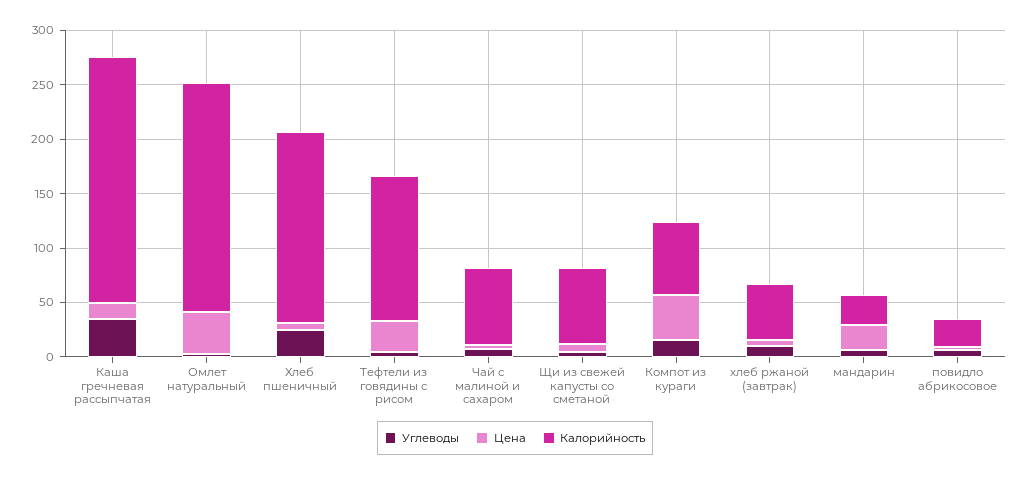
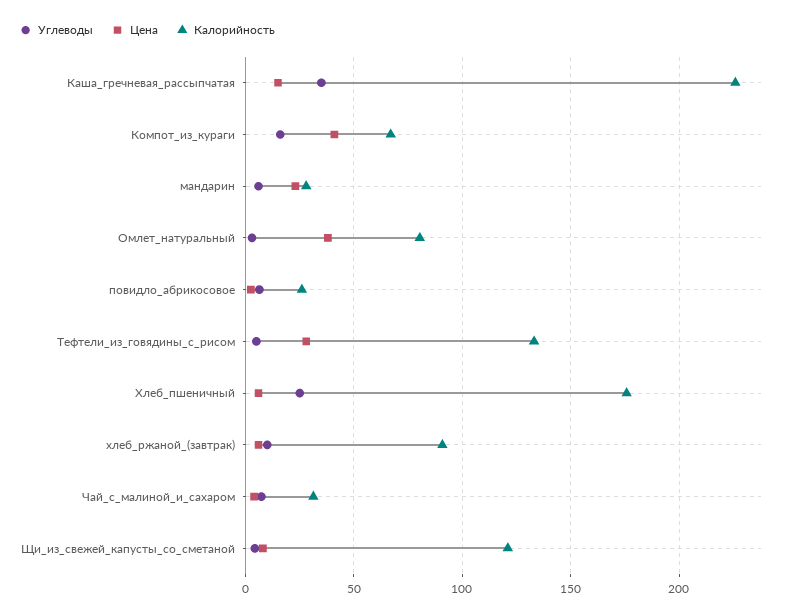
Калорийность, Омлет натуральный: 210 -> 80
Калорийность, Чай с малиной и сахаром: 70 -> 30
Калорийность, Щи из свежей капусты со сметаной: 70 -> 120
Калорийность, хлеб ржаной (завтрак): 50 -> 90

